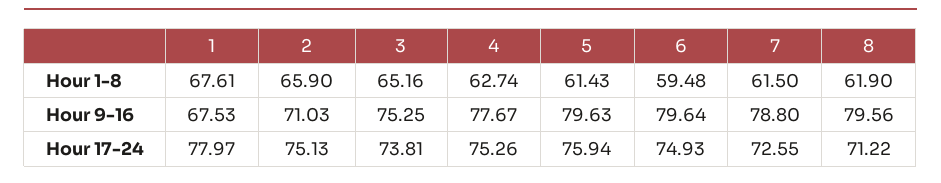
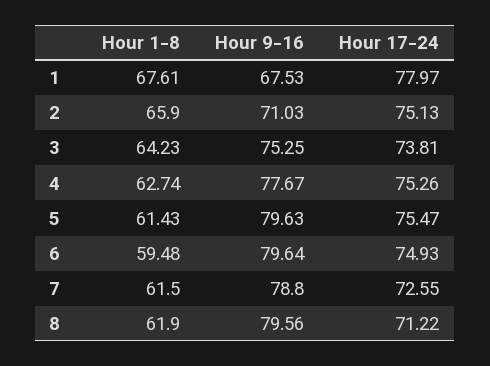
3, Hour 1-8: 65.16 -> 64.23
5, Hour 17-24: 75.94 -> 75.47

